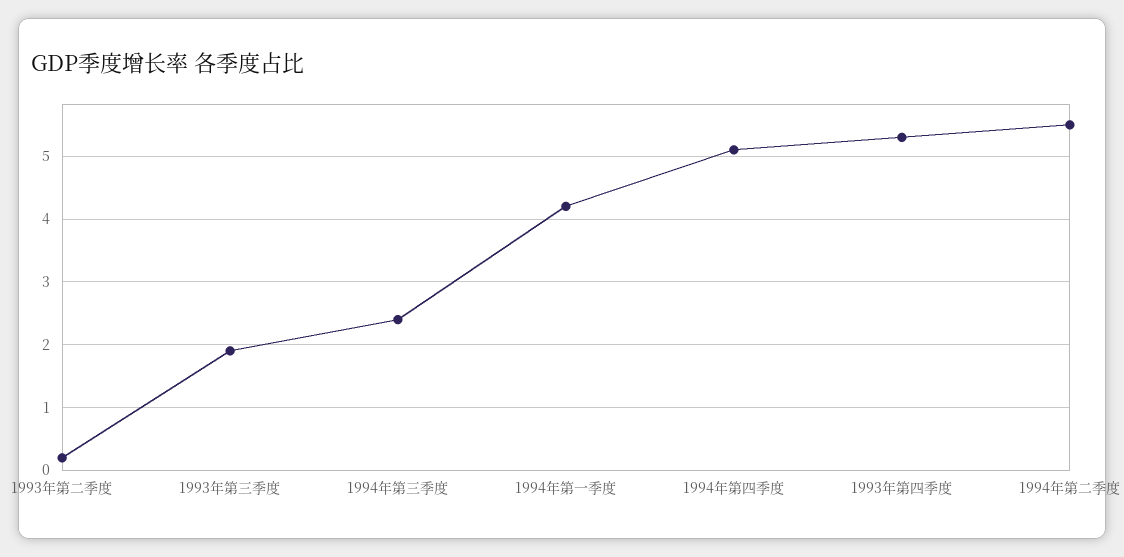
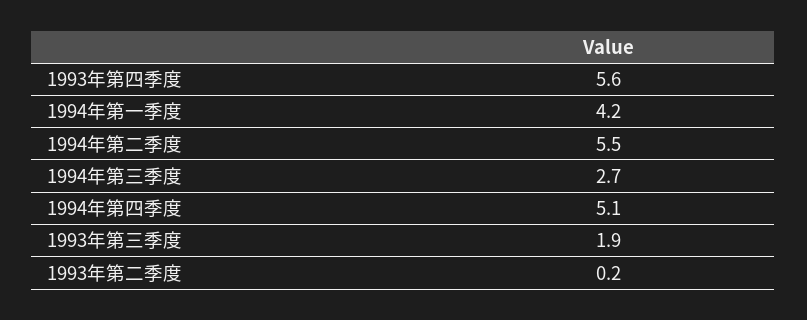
1994年第三季度: 2.4 -> 2.7
1993年第四季度: 5.3 -> 5.6

